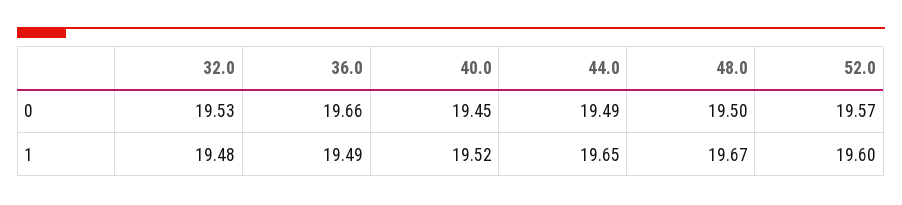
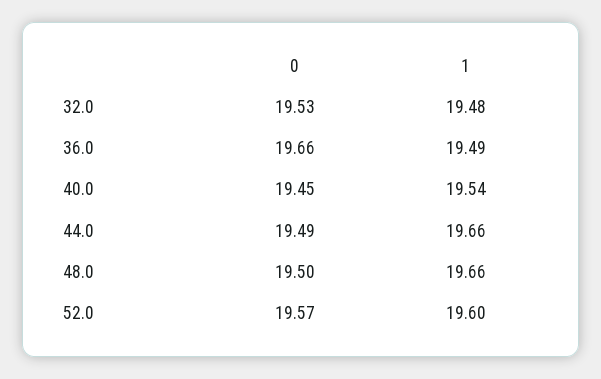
40.0, 1: 19.52 -> 19.54
44.0, 1: 19.65 -> 19.66
48.0, 1: 19.67 -> 19.66

